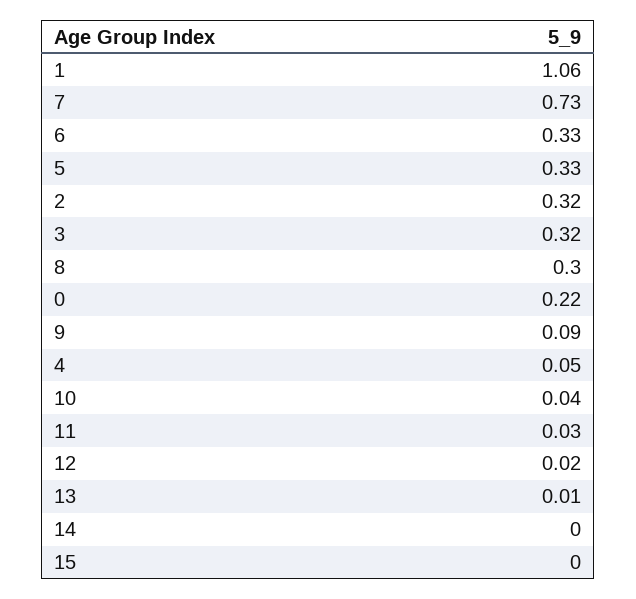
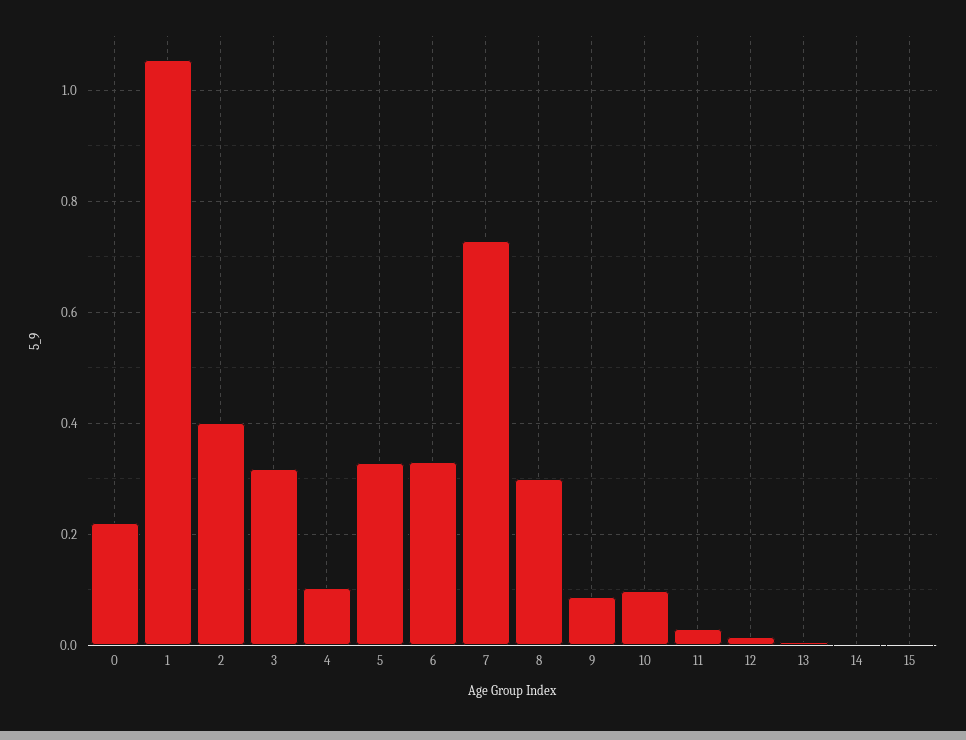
2: 0.32 -> 0.4
4: 0.05 -> 0.1
10: 0.04 -> 0.1

